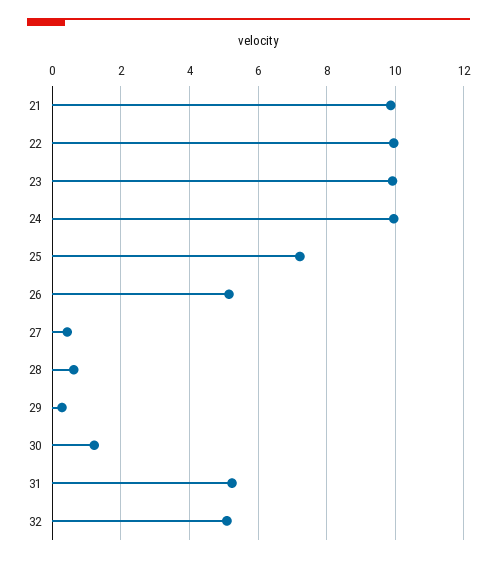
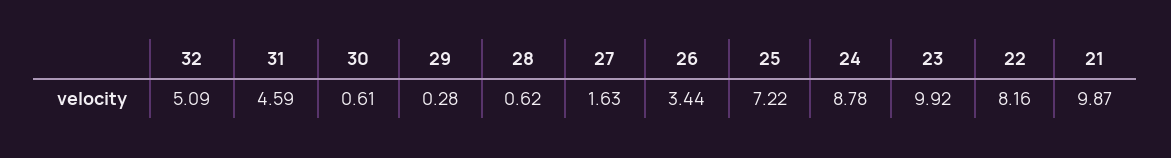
22: 10 -> 8.16
24: 10 -> 8.78
26: 5.2 -> 3.44
27: 0.4 -> 1.63
30: 1.2 -> 0.61
31: 5.2 -> 4.59

